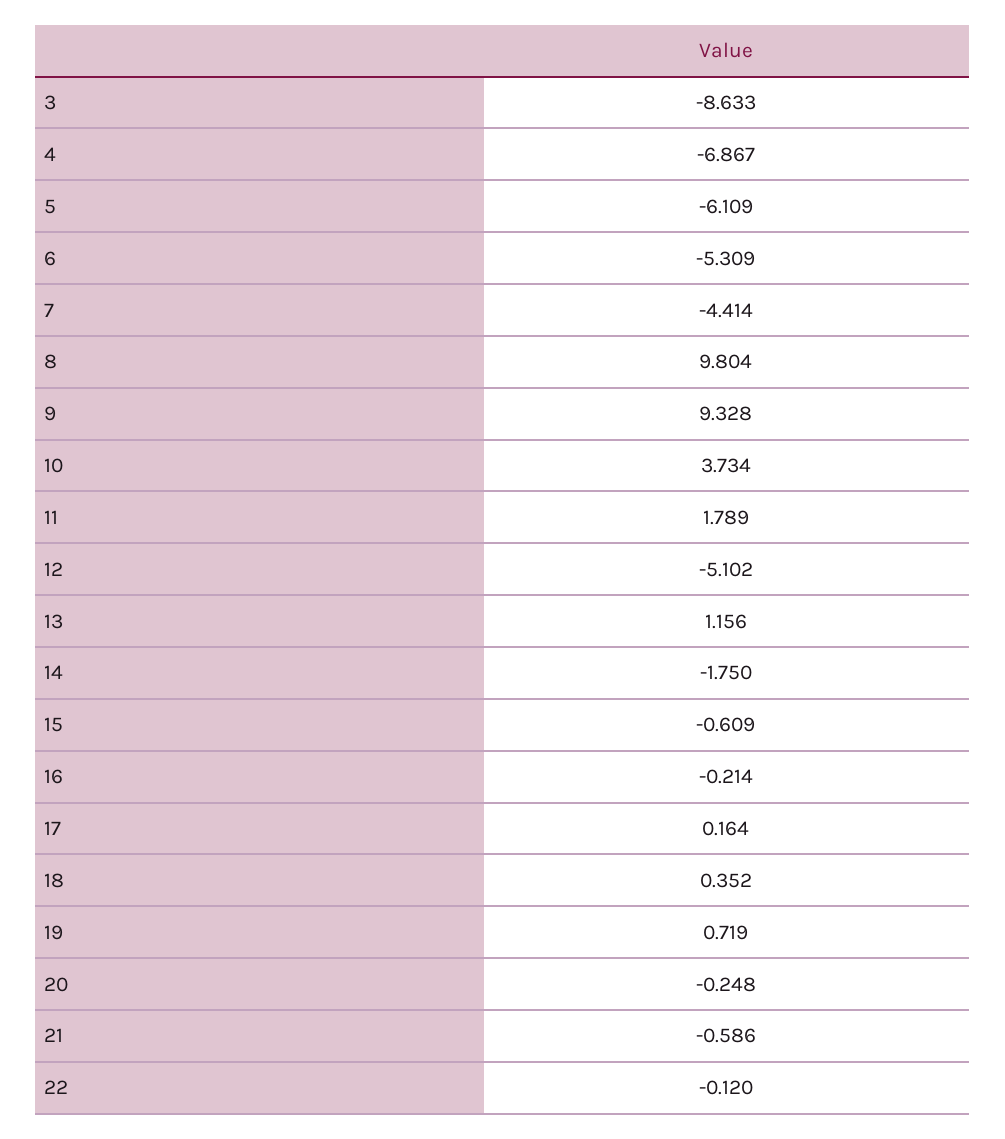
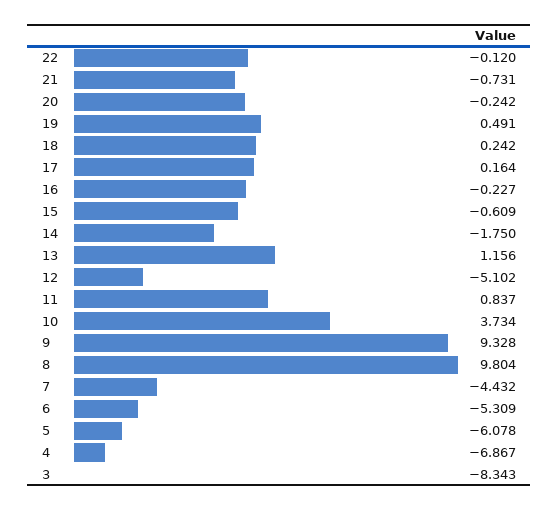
3: -8.633 -> -8.343
5: -6.109 -> -6.078
7: -4.414 -> -4.432
11: 1.789 -> 0.837
16: -0.214 -> -0.227
18: 0.352 -> 0.242
19: 0.719 -> 0.491
20: -0.248 -> -0.242
21: -0.586 -> -0.731

